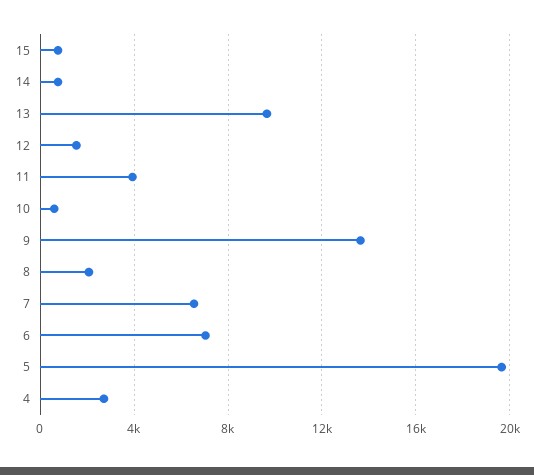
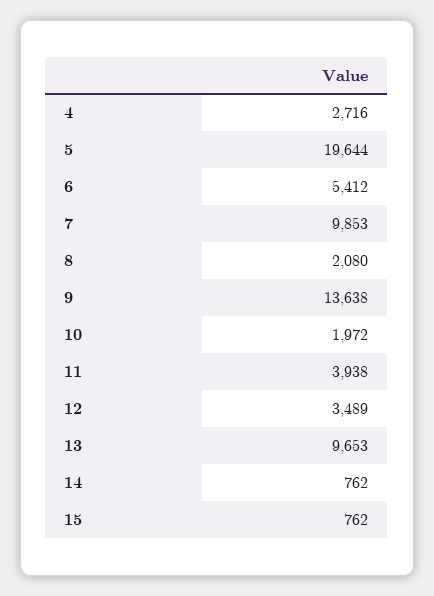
12: 1500 -> 3489
10: 500 -> 1972
7: 6500 -> 9853
6: 7000 -> 5412

